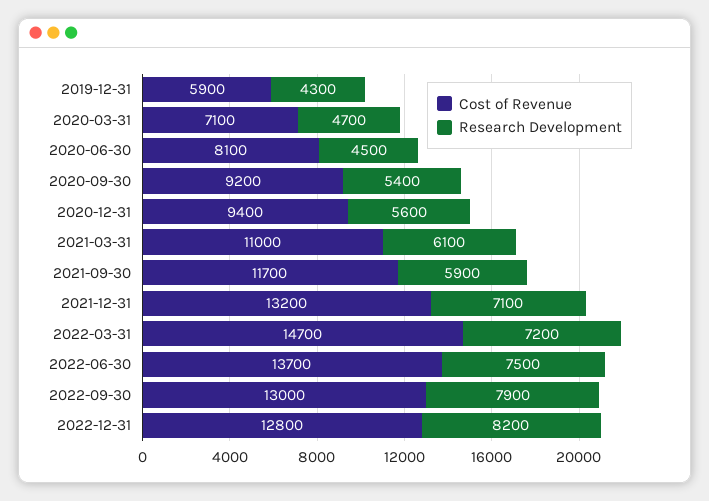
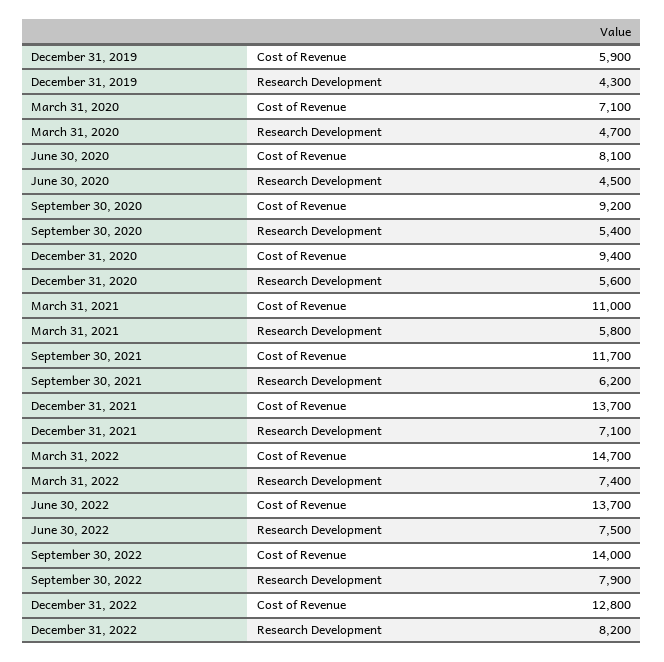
Research Development, 2021-03-31: 6100 -> 5800
Research Development, 2021-09-30: 5900 -> 6200
Cost of Revenue, 2021-12-31: 13200 -> 13700
Research Development, 2022-03-31: 7200 -> 7400
Cost of Revenue, 2022-09-30: 13000 -> 14000

